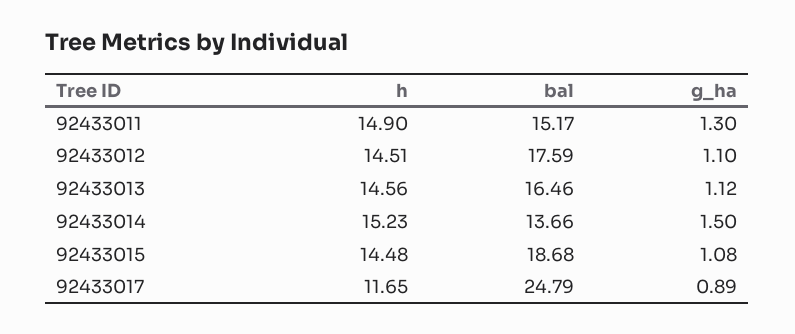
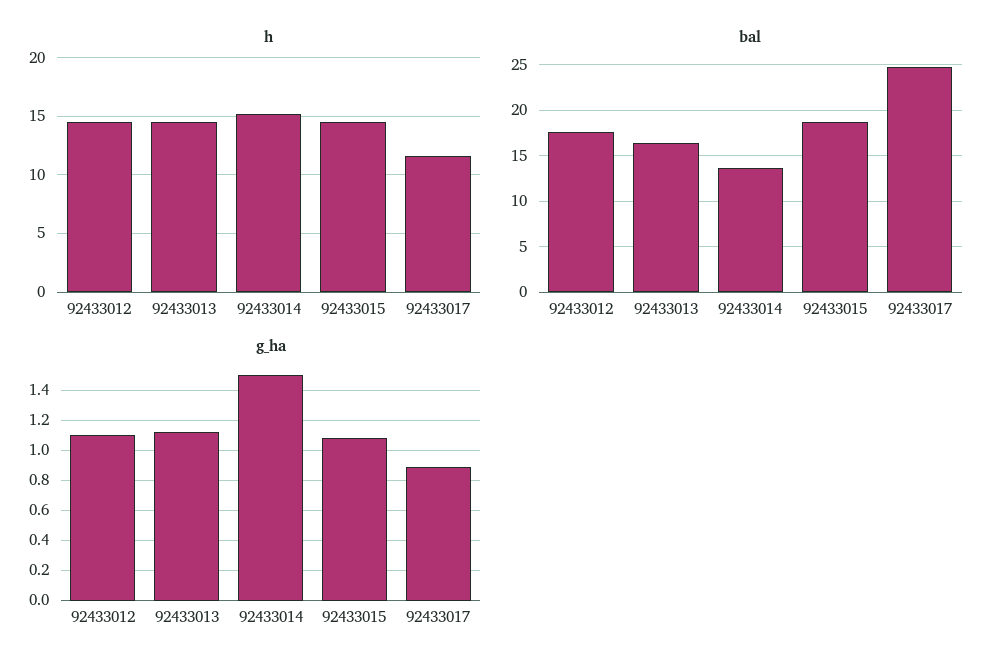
h, 92433011: 14.9 -> none
bal, 92433011: 15.17 -> none
g_ha, 92433011: 1.3 -> none

